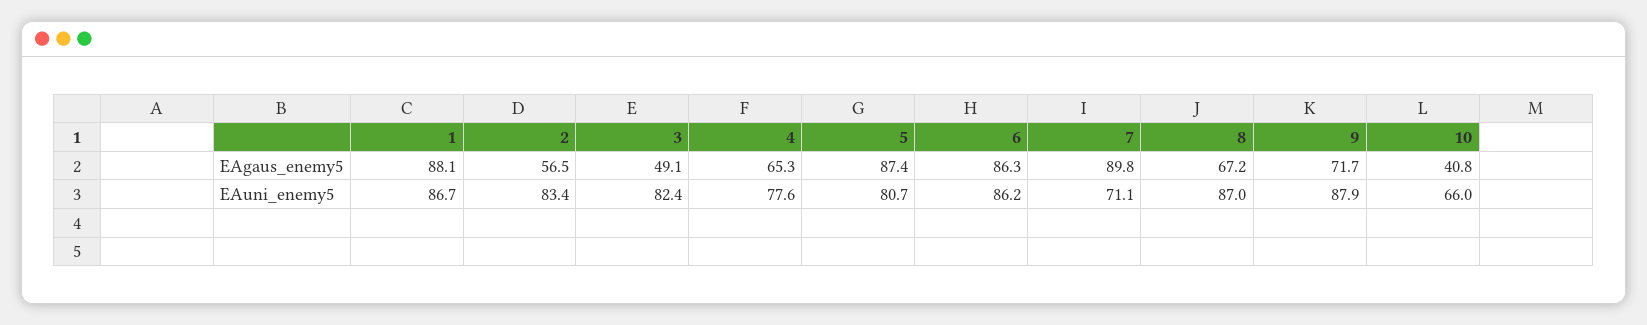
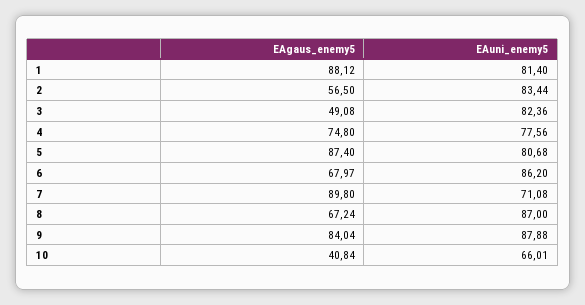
4, EAgaus_enemy5: 65.3 -> 74.8
6, EAgaus_enemy5: 86.3 -> 67.97
9, EAgaus_enemy5: 71.7 -> 84.04
1, EAuni_enemy5: 86.7 -> 81.4

